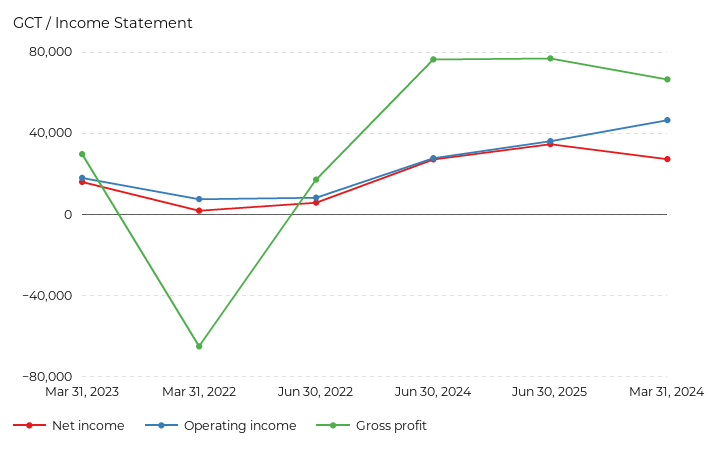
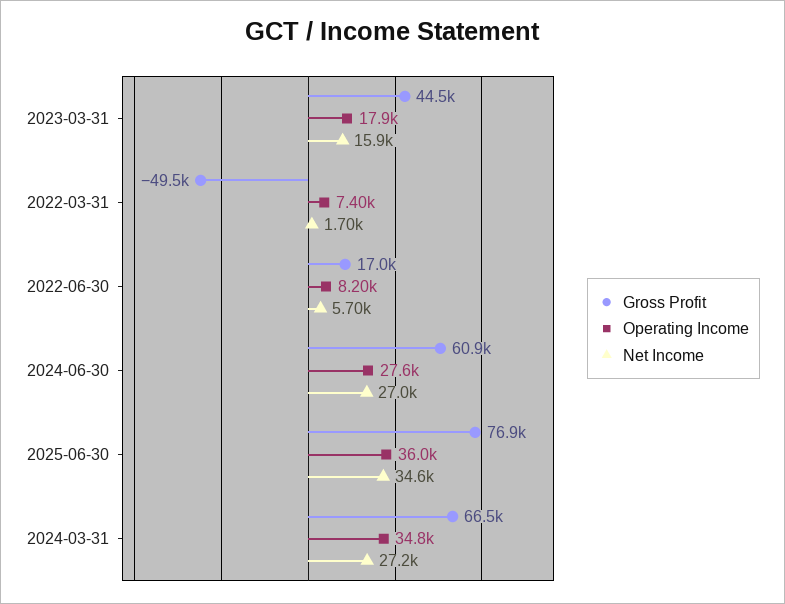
Gross profit, Mar 31, 2023: 30000 -> 44500
Gross profit, Mar 31, 2022: -65000 -> -49500
Gross profit, Jun 30, 2024: 75000 -> 60900
Operating income, Mar 31, 2024: 45000 -> 34800

